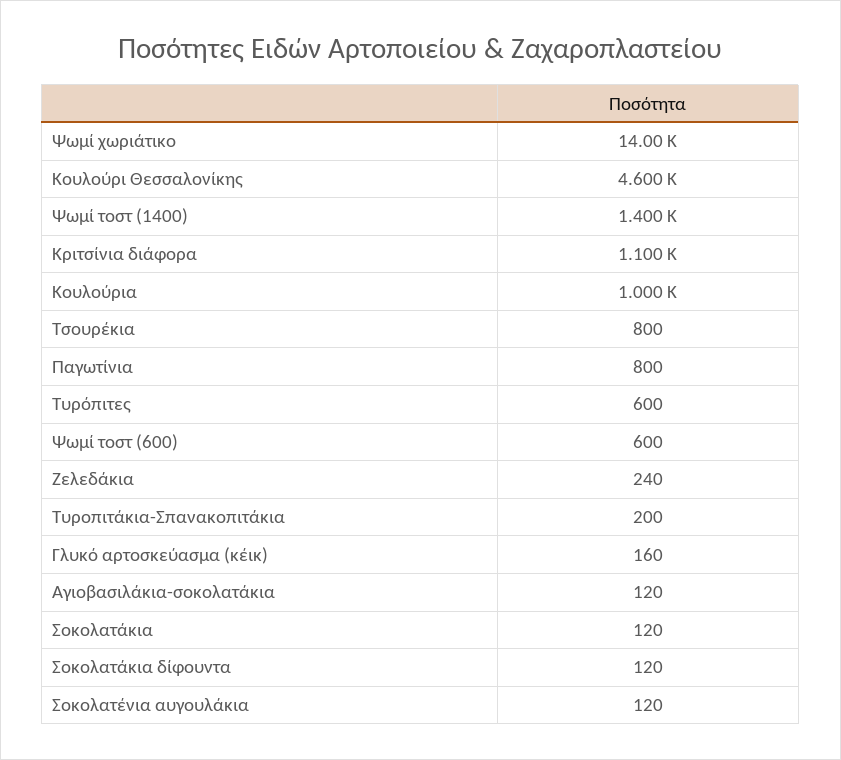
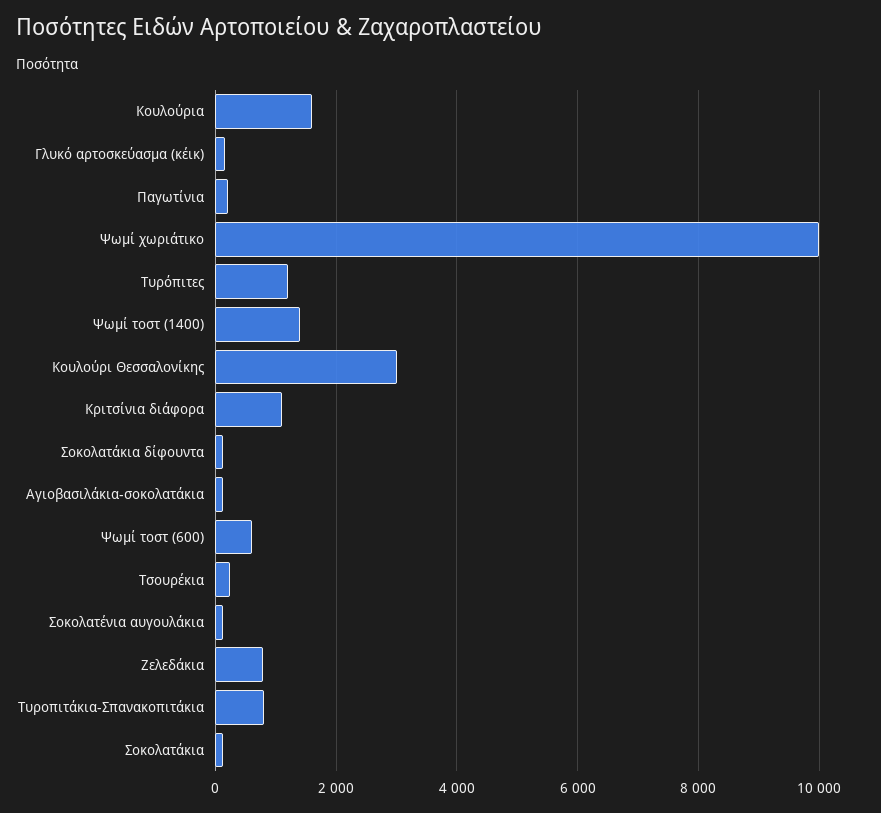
Ψωμί χωριάτικο: 14000 -> 10000
Κουλούρι Θεσσαλονίκης: 4600 -> 3000
Κουλούρια: 1000 -> 1600
Τσουρέκια: 800 -> 200
Παγωτίνια: 800 -> 200
Τυρόπιτες: 600 -> 1200
Ζελεδάκια: 240 -> 800
Τυροπιτάκια-Σπανακοπιτάκια: 200 -> 800

